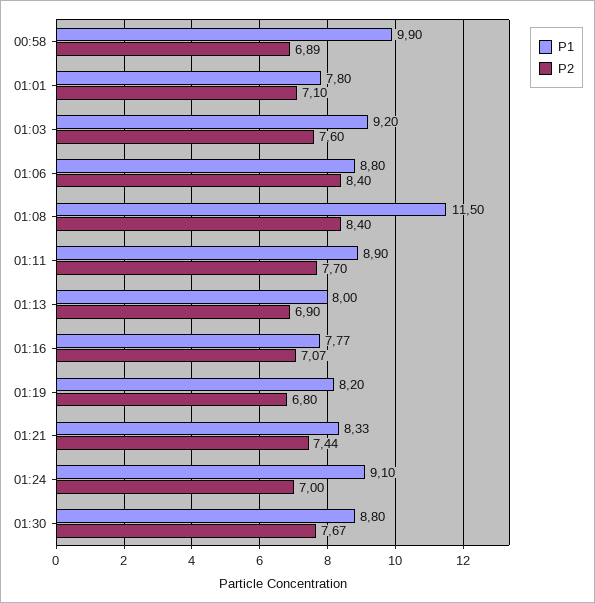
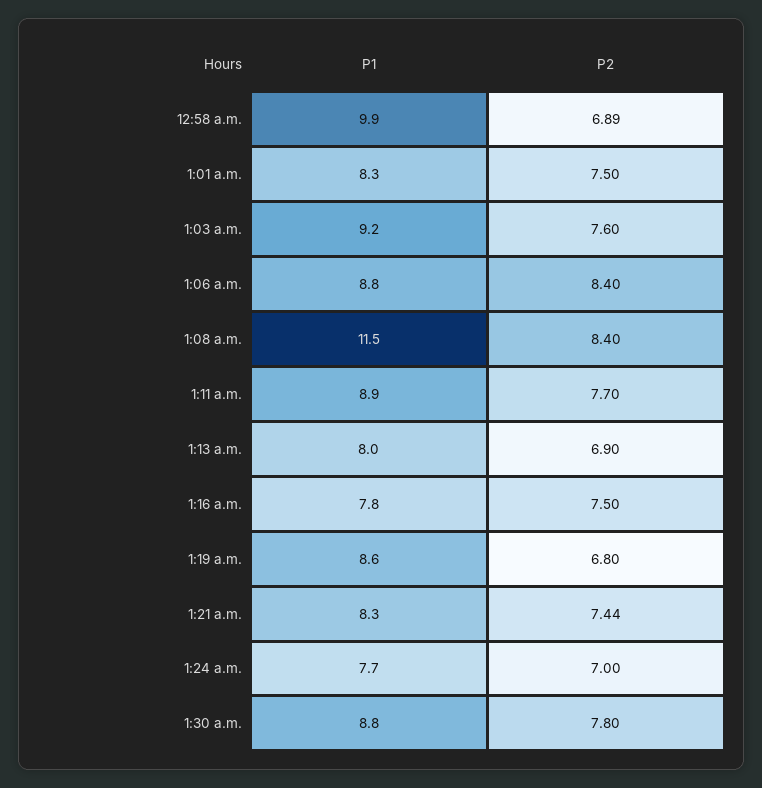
P1, 01:01: 7.8 -> 8.3
P2, 01:01: 7.1 -> 7.5
P2, 01:16: 7.07 -> 7.5
P1, 01:19: 8.2 -> 8.6
P1, 01:24: 9.1 -> 7.7
P2, 01:30: 7.67 -> 7.8

